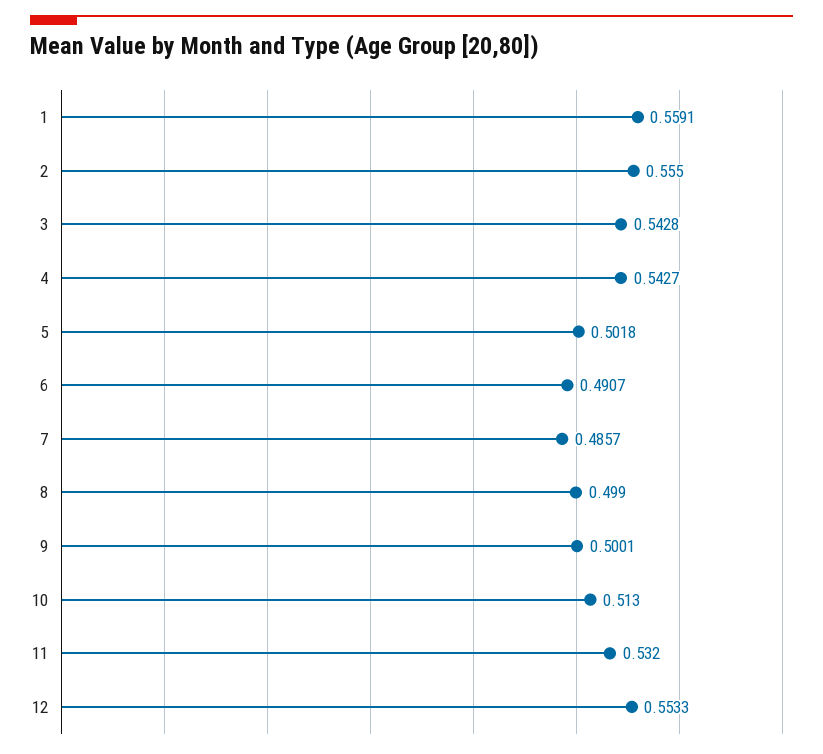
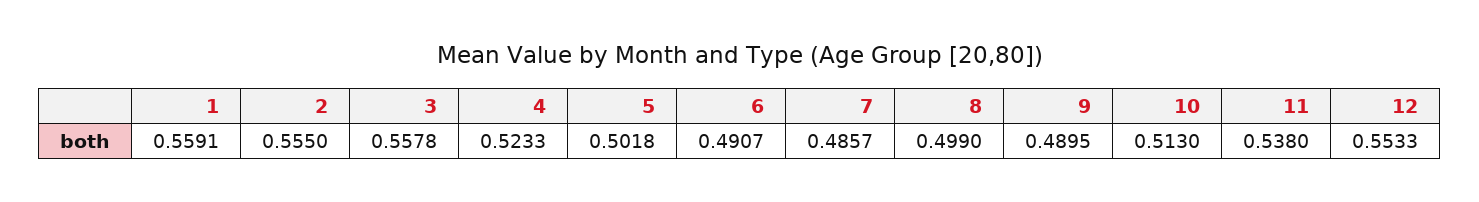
3: 0.5428 -> 0.5578
4: 0.5427 -> 0.5233
9: 0.5001 -> 0.4895
11: 0.532 -> 0.538

